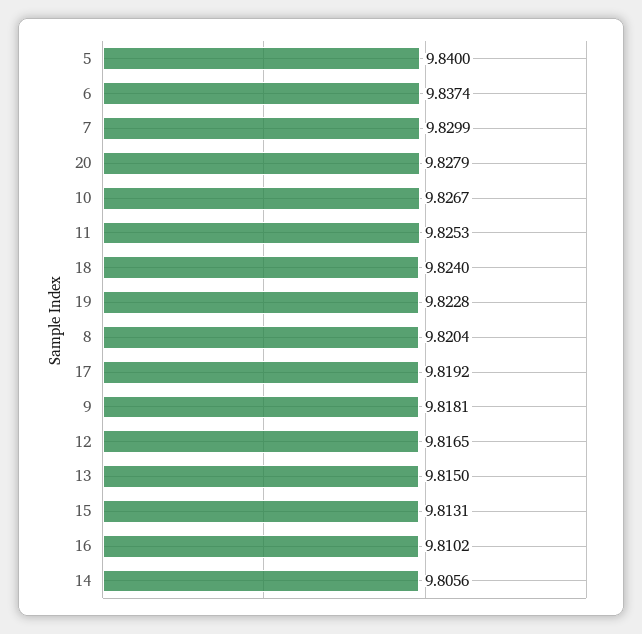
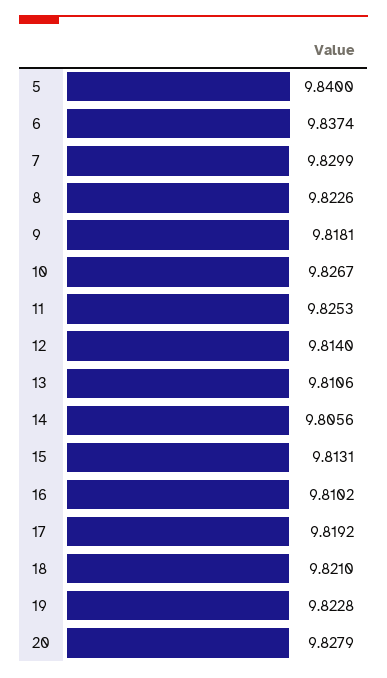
18: 9.824 -> 9.821
8: 9.8204 -> 9.8226
12: 9.8165 -> 9.814
13: 9.815 -> 9.8106

